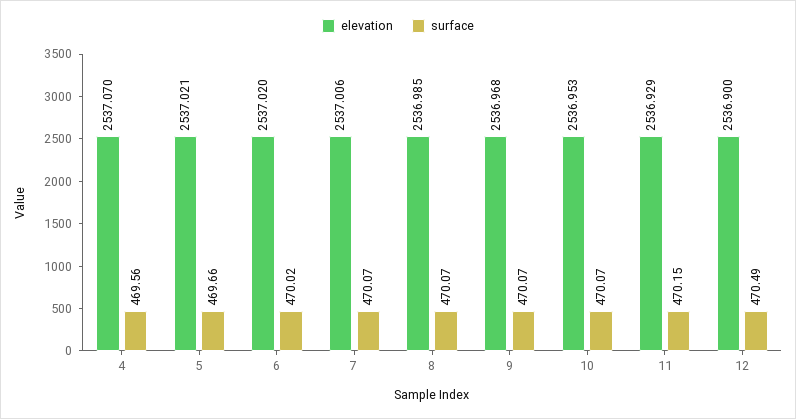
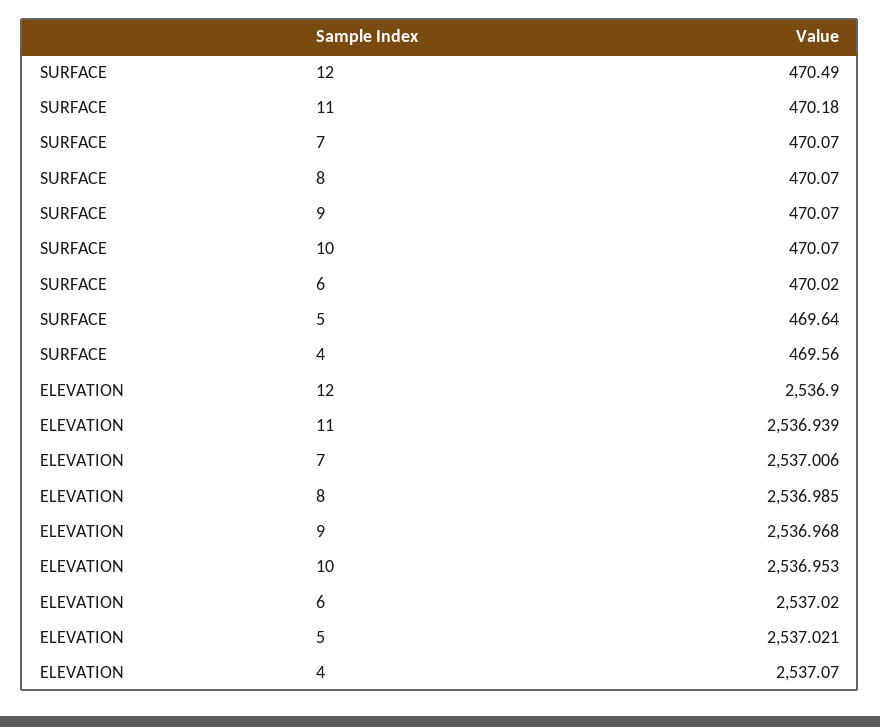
surface, 5: 469.66 -> 469.64
elevation, 11: 2536.929 -> 2536.939
surface, 11: 470.15 -> 470.18

